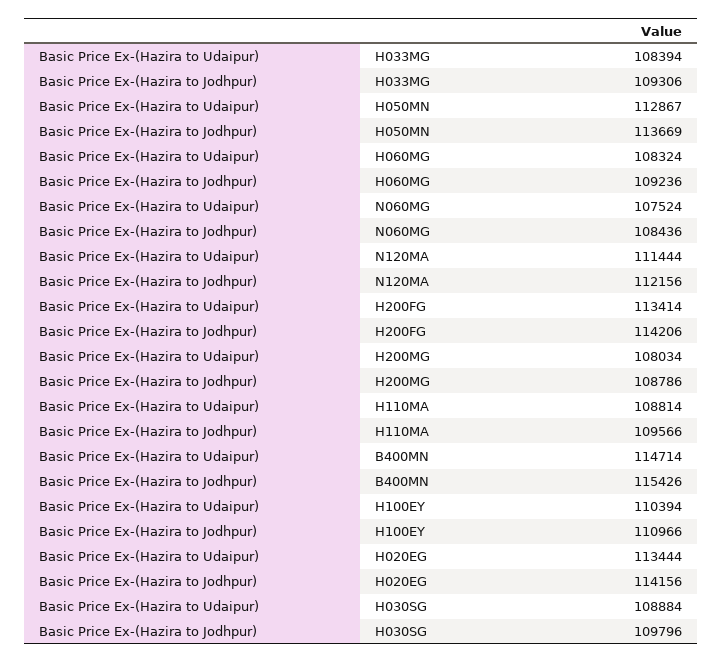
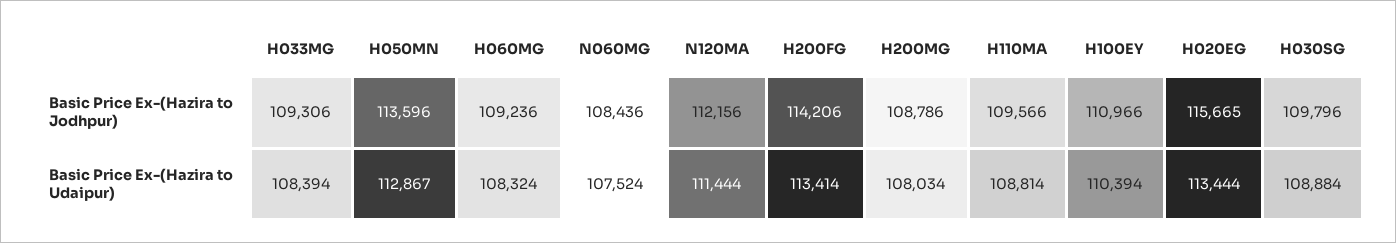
Basic Price Ex-(Hazira to Jodhpur), H050MN: 113669 -> 113596
Basic Price Ex-(Hazira to Udaipur), B400MN: 114714 -> none
Basic Price Ex-(Hazira to Jodhpur), B400MN: 115426 -> none
Basic Price Ex-(Hazira to Jodhpur), H020EG: 114156 -> 115665

